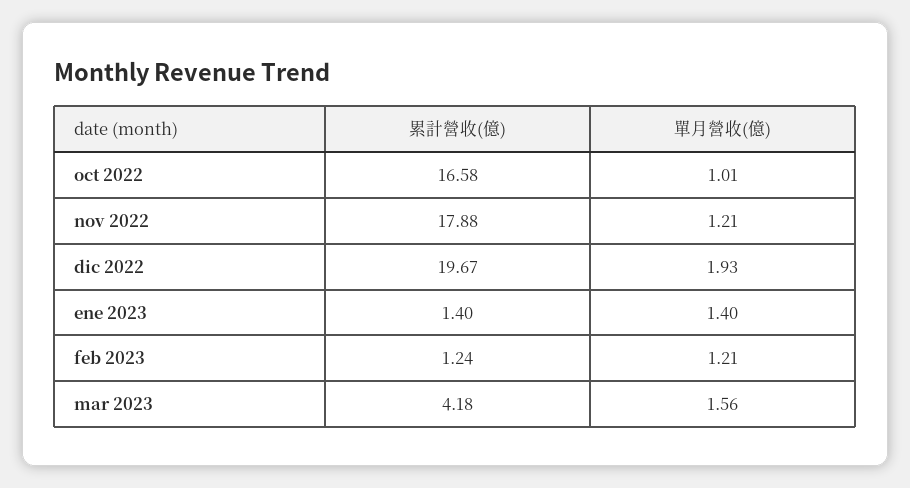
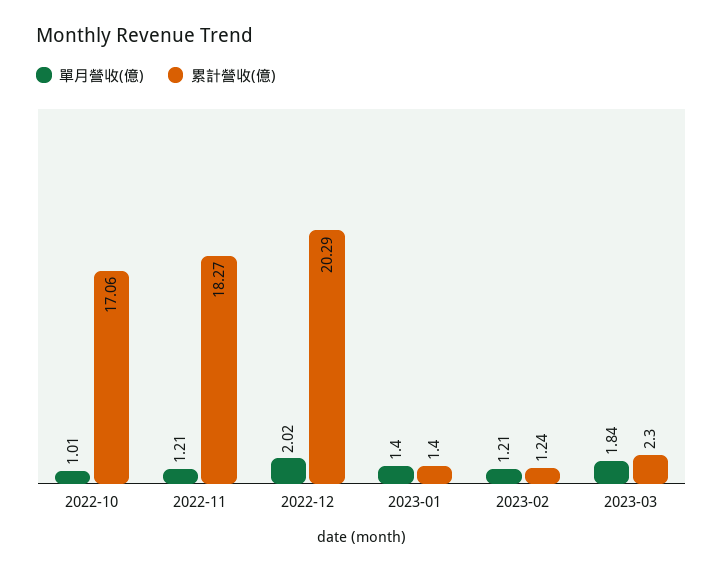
累計營收(億), oct 2022: 16.58 -> 17.06
累計營收(億), nov 2022: 17.88 -> 18.27
累計營收(億), dic 2022: 19.67 -> 20.29
單月營收(億), dic 2022: 1.93 -> 2.02
累計營收(億), mar 2023: 4.18 -> 2.3
單月營收(億), mar 2023: 1.56 -> 1.84

